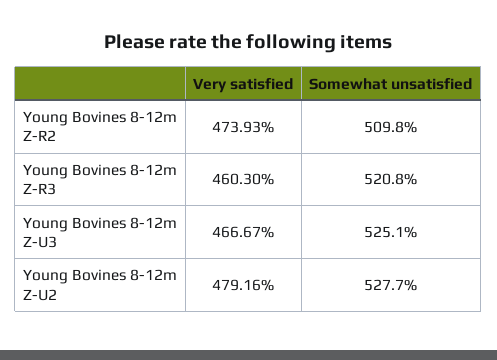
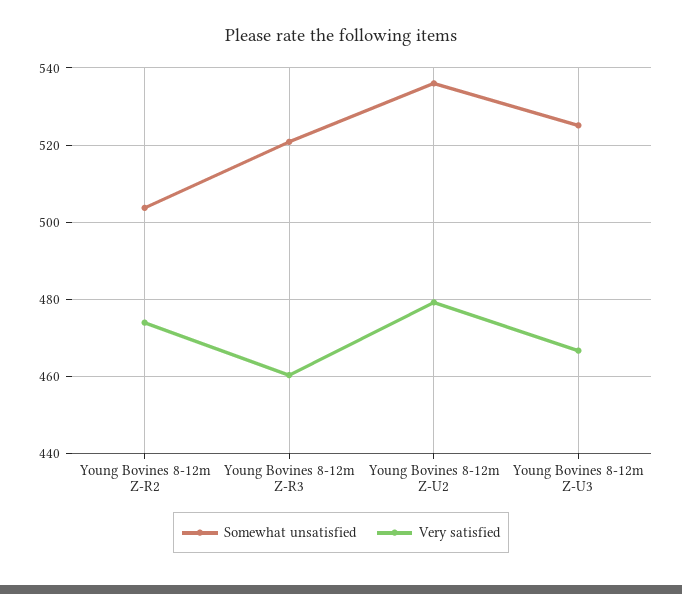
Somewhat unsatisfied, Young Bovines 8-12m Z-R2: 509.8 -> 504
Somewhat unsatisfied, Young Bovines 8-12m Z-U2: 527.7 -> 536

